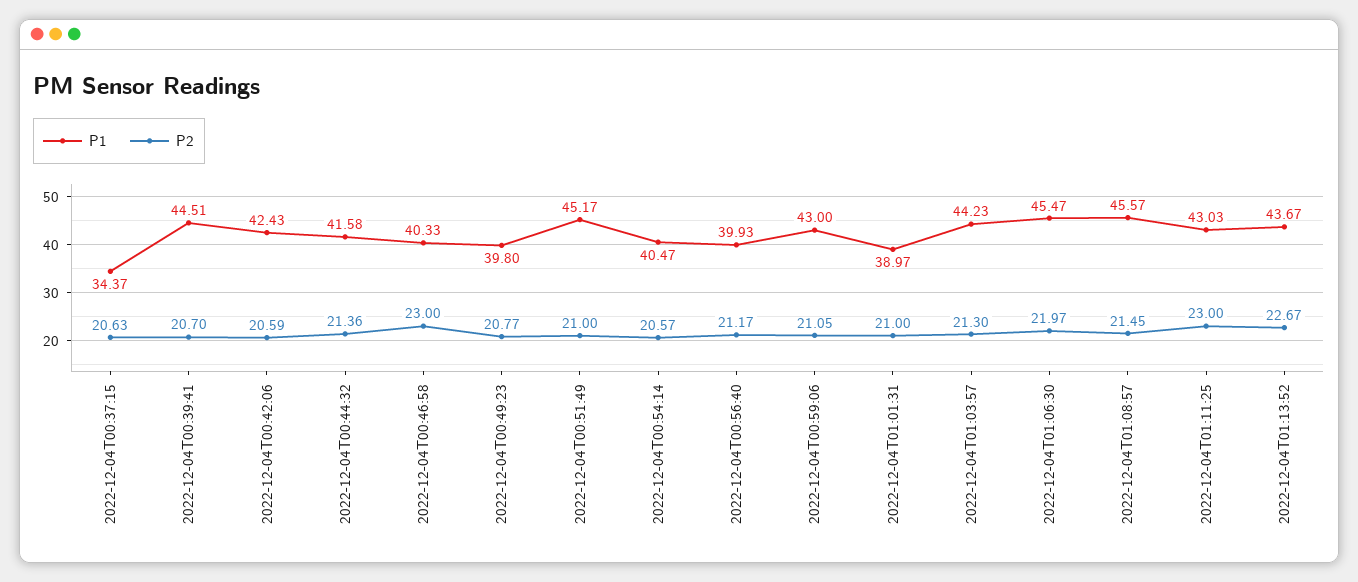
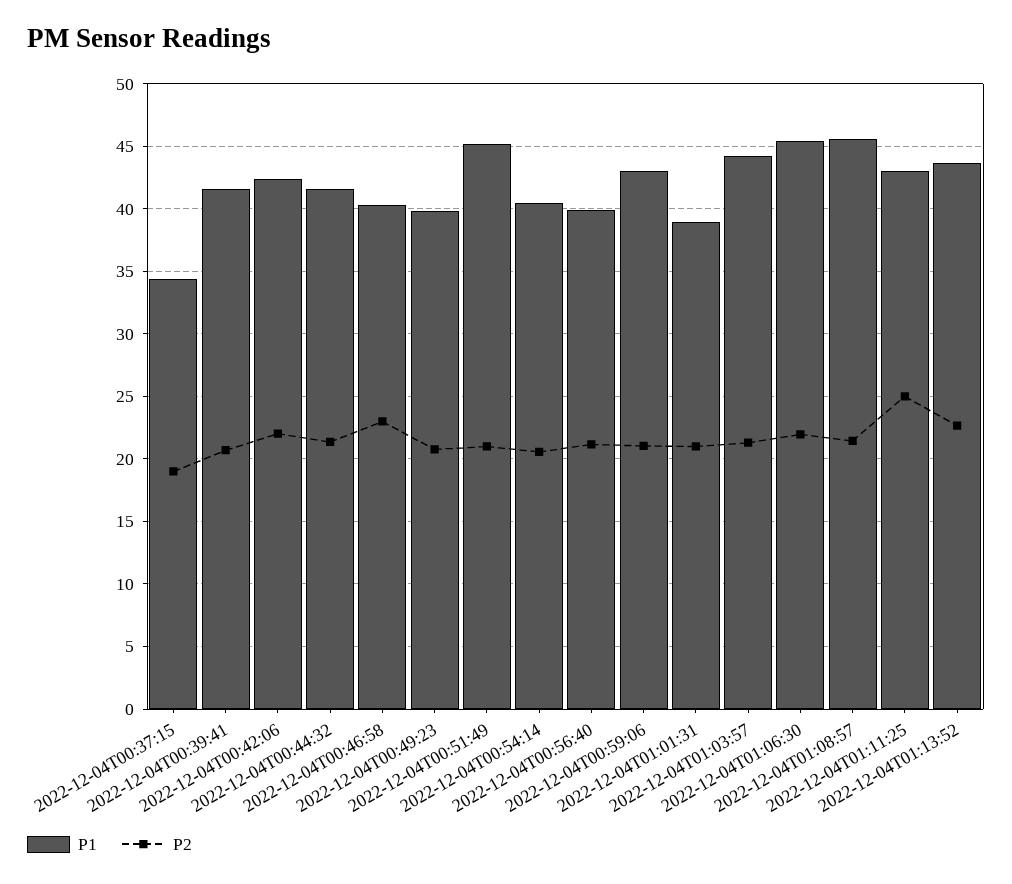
P2, 2022-12-04T00:37:15: 20.63 -> 19
P1, 2022-12-04T00:39:41: 44.51 -> 41.5
P2, 2022-12-04T00:42:06: 20.59 -> 22
P2, 2022-12-04T01:11:25: 23 -> 25

